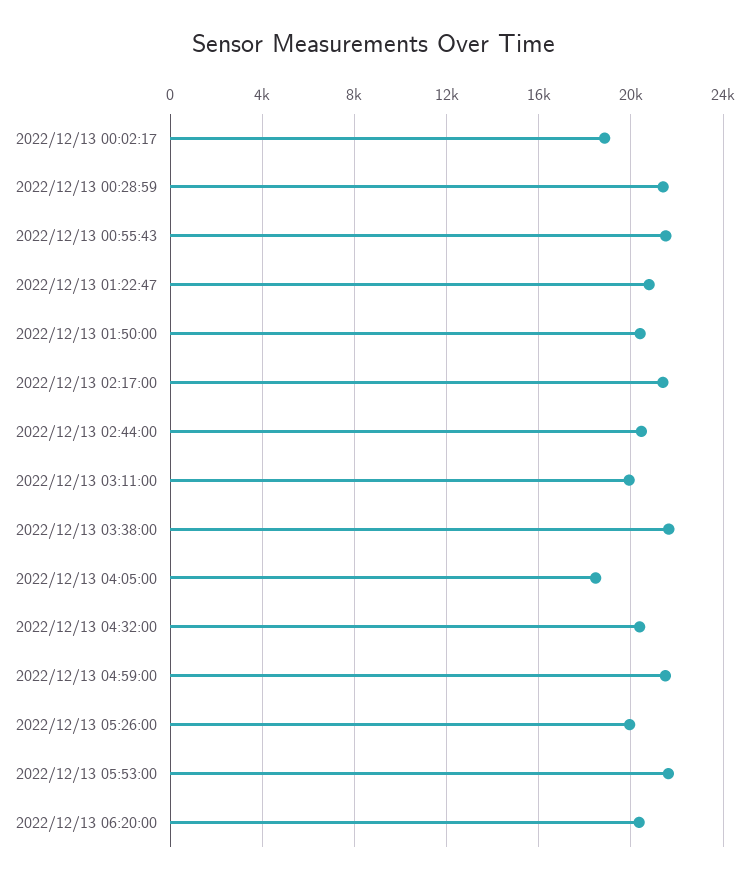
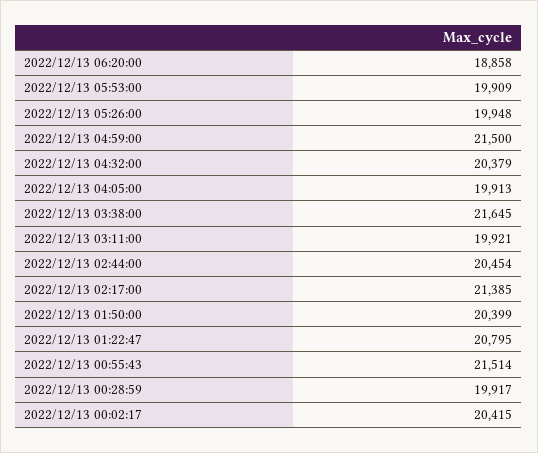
2022/12/13 00:02:17: 19000 -> 20415
2022/12/13 00:28:59: 21500 -> 19917
2022/12/13 04:05:00: 18500 -> 19913
2022/12/13 05:53:00: 21500 -> 19909
2022/12/13 06:20:00: 20500 -> 18858

